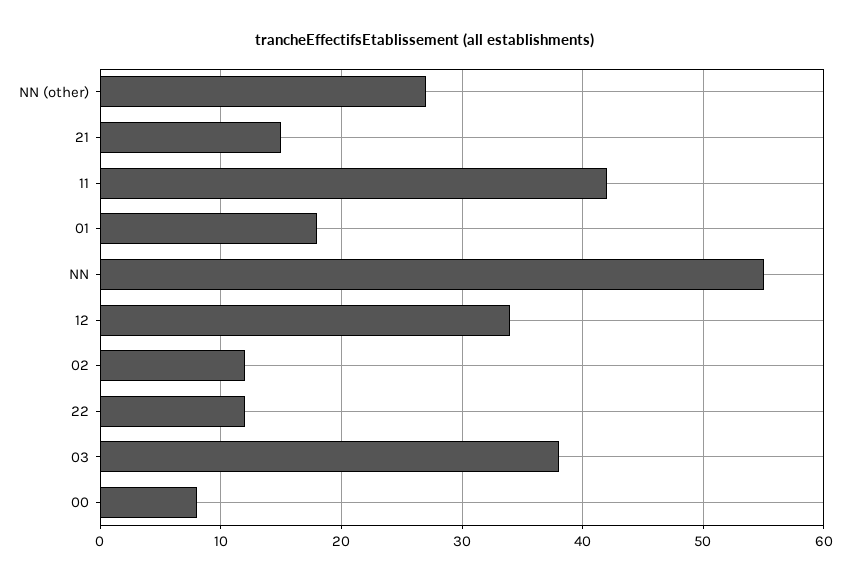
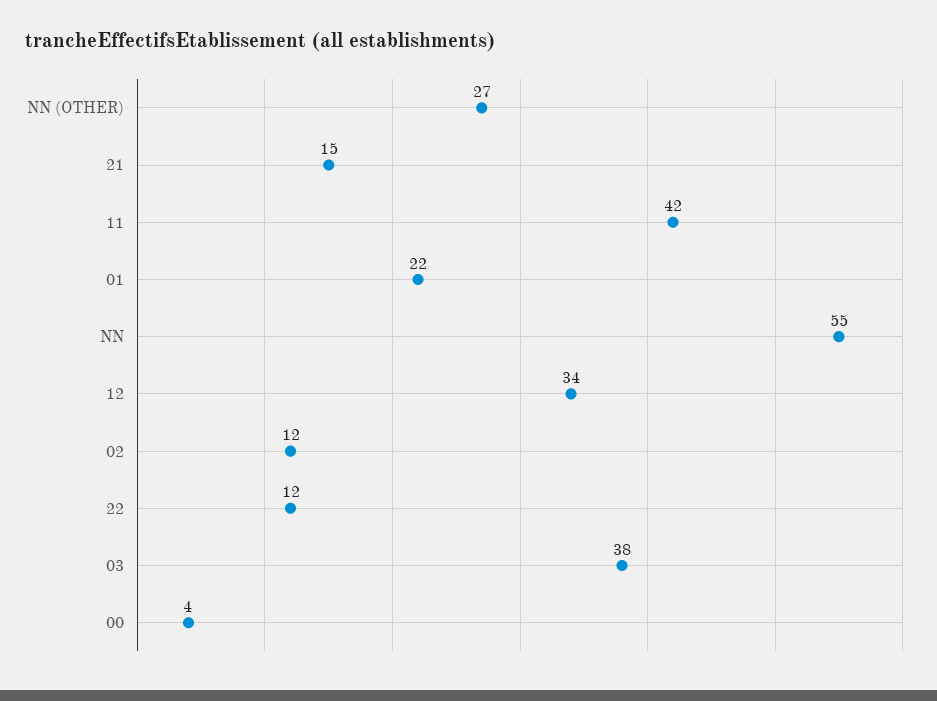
01: 18 -> 22
00: 8 -> 4

